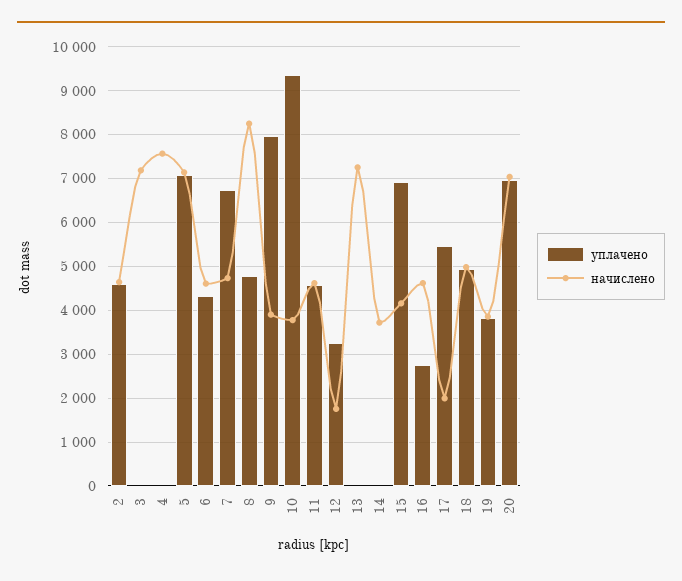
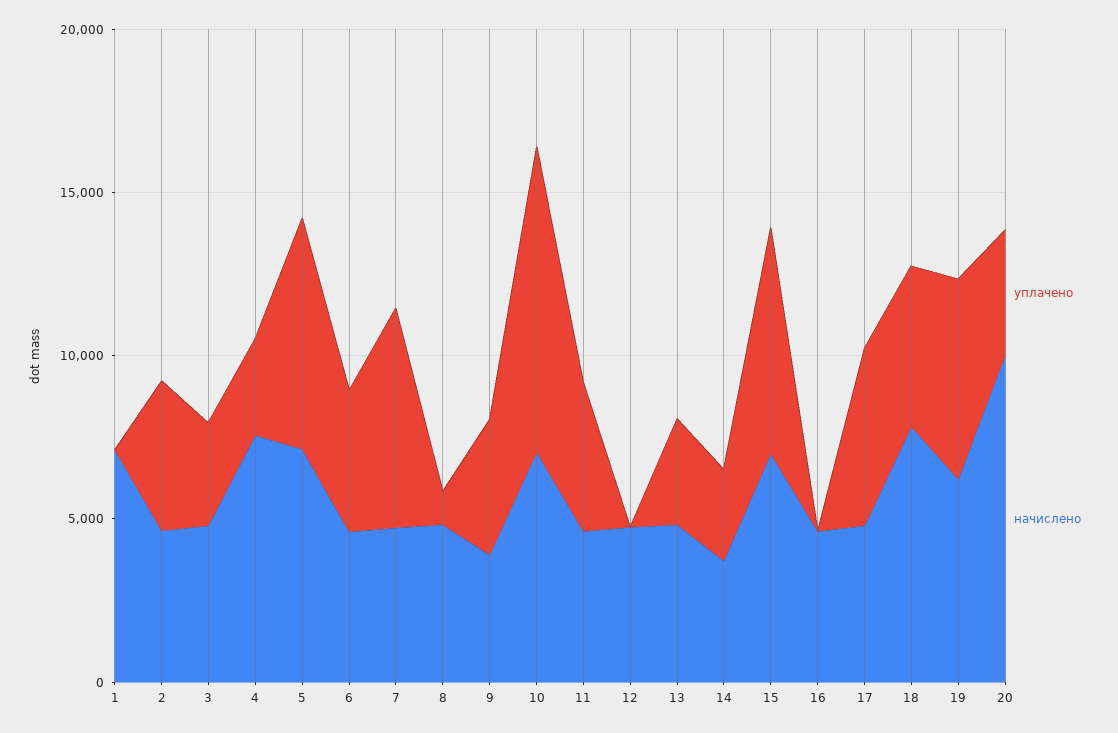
уплачено, 3: 0 -> 3000
начислено, 3: 7200 -> 5000
уплачено, 4: 0 -> 3000
уплачено, 8: 4800 -> 1000
начислено, 8: 8200 -> 5000
уплачено, 9: 8000 -> 4000
начислено, 10: 3800 -> 7000
уплачено, 12: 3200 -> 0
начислено, 12: 1800 -> 5000
уплачено, 13: 0 -> 3000
начислено, 13: 7200 -> 5000
уплачено, 14: 0 -> 3000
начислено, 15: 4200 -> 7000
уплачено, 16: 2800 -> 0
начислено, 17: 2000 -> 5000
начислено, 18: 5000 -> 8000
уплачено, 19: 3800 -> 6000
начислено, 19: 3800 -> 6000
уплачено, 20: 7000 -> 4000
начислено, 20: 7000 -> 10000
уплачено, 1: none -> 0
начислено, 1: none -> 7000

